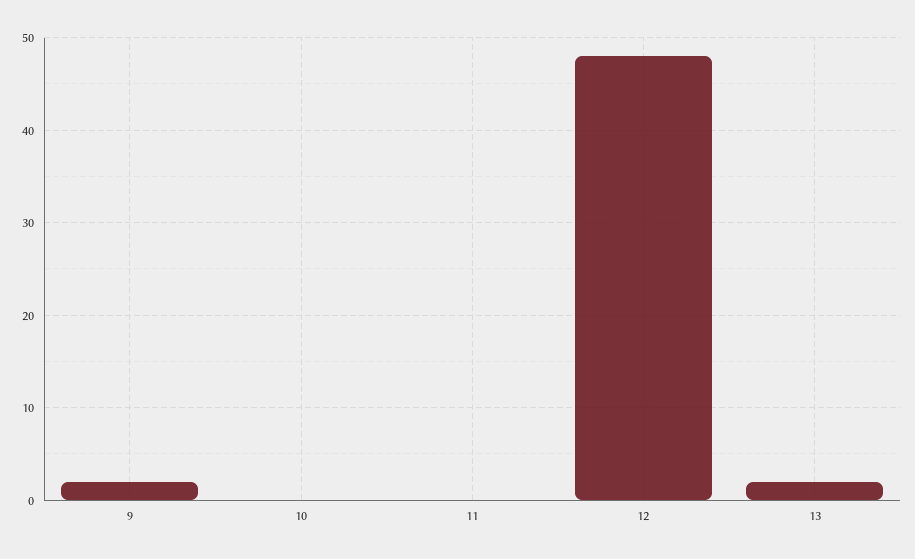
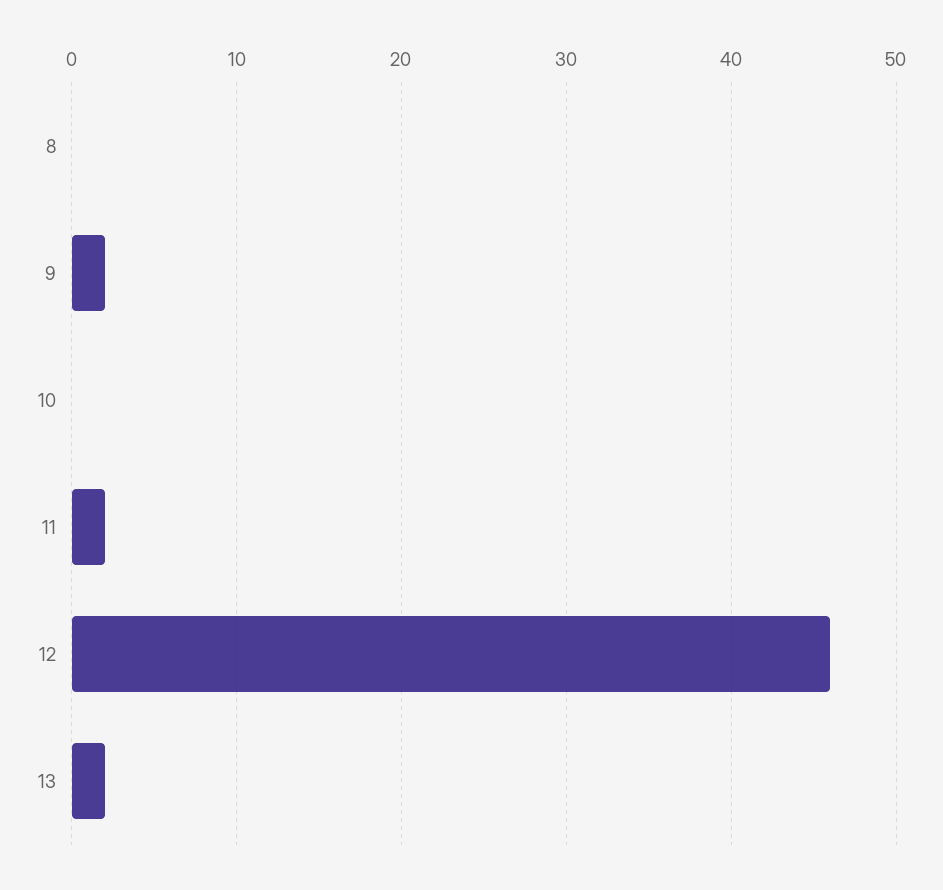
11: 0 -> 2
12: 48 -> 46
8: none -> 0

